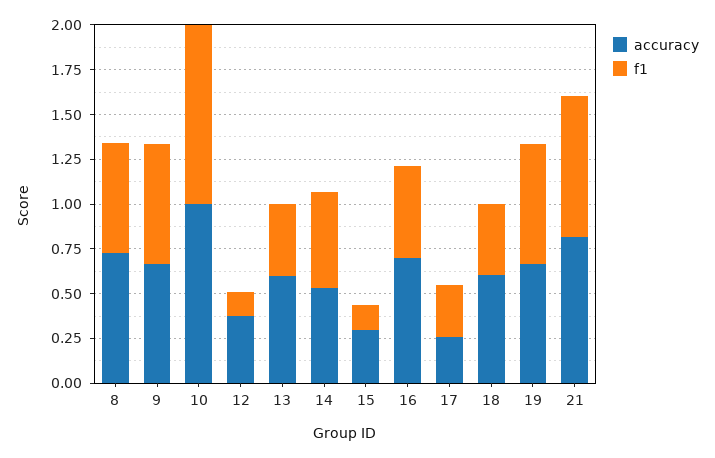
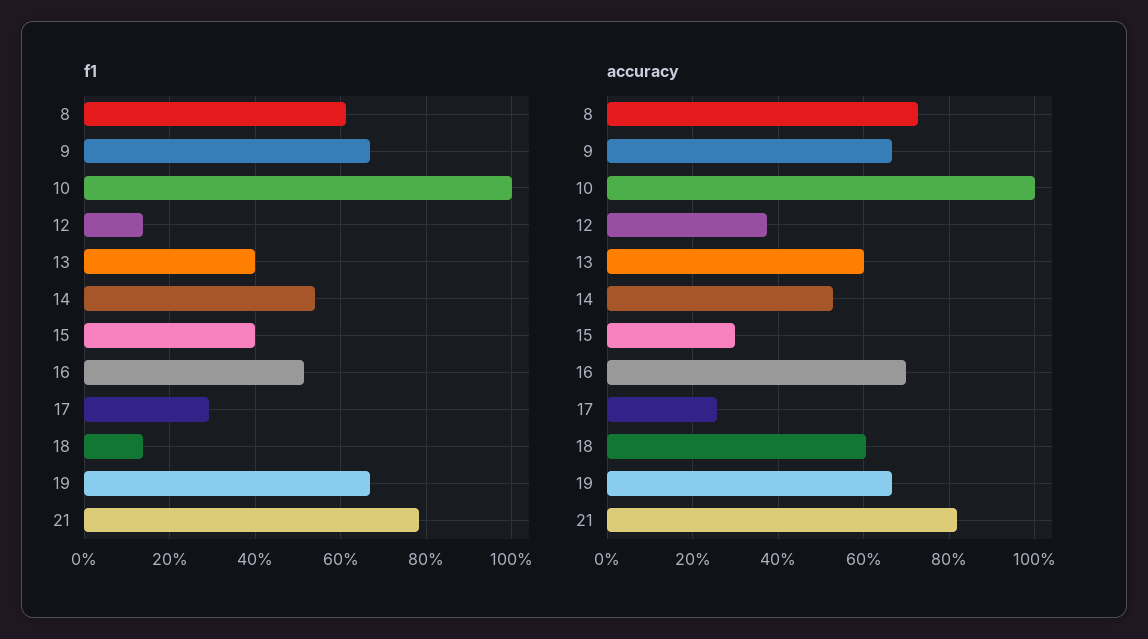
f1, 15: 0.15 -> 0.4
f1, 18: 0.4 -> 0.14

